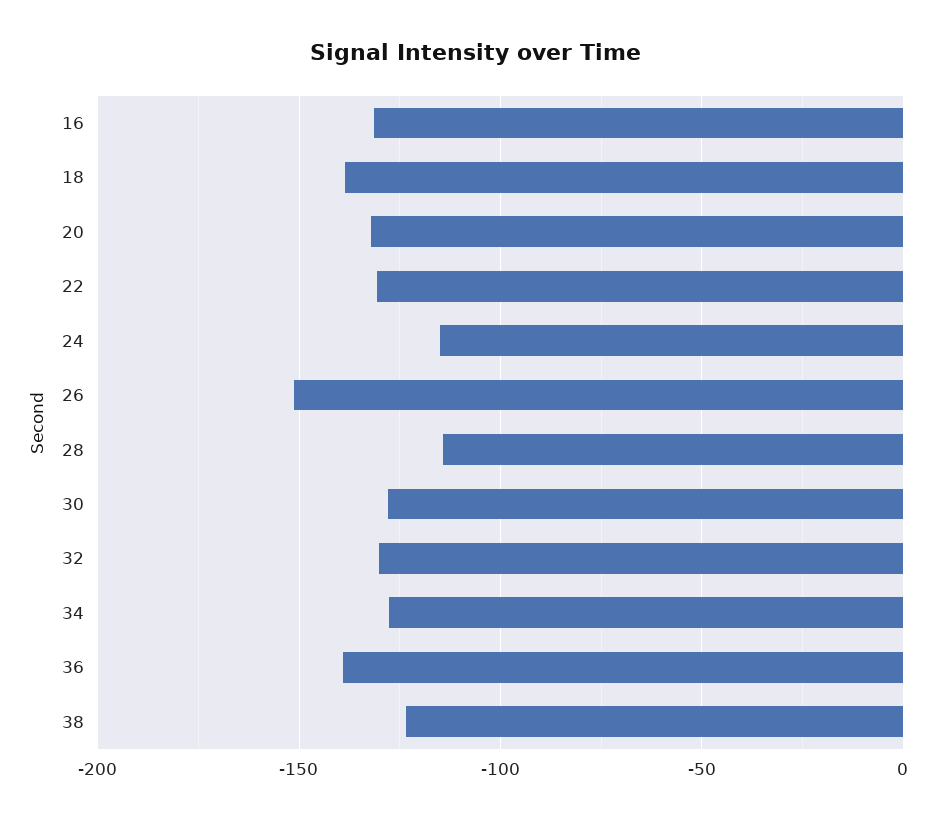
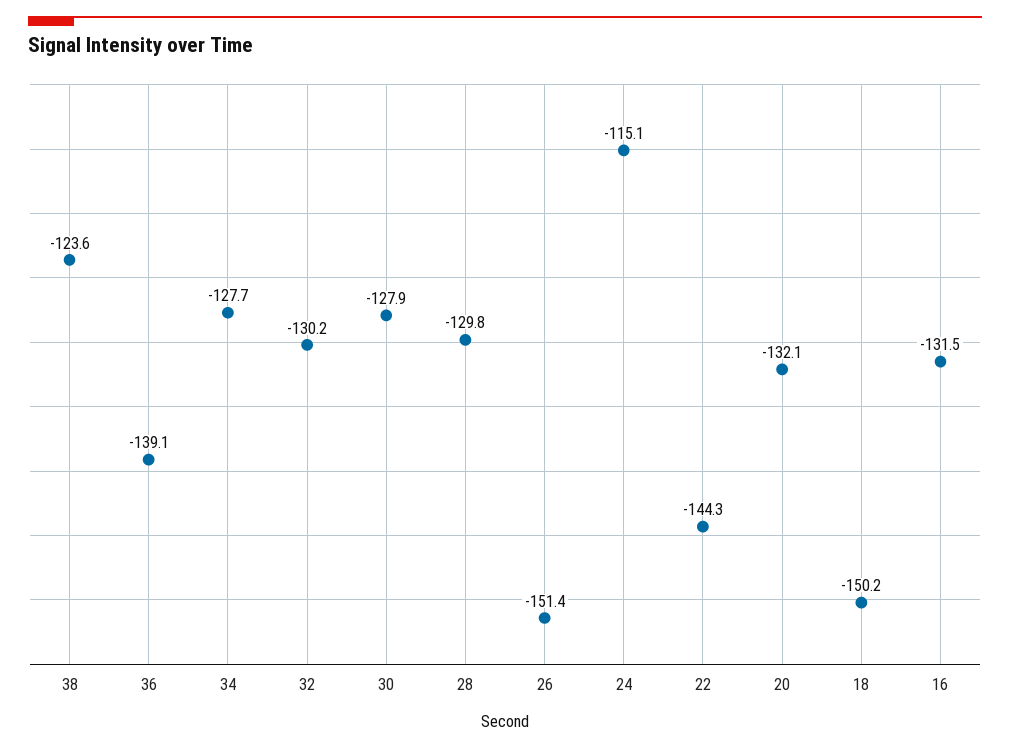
18: -140 -> -150.2
22: -130 -> -144.3
28: -115 -> -129.8

